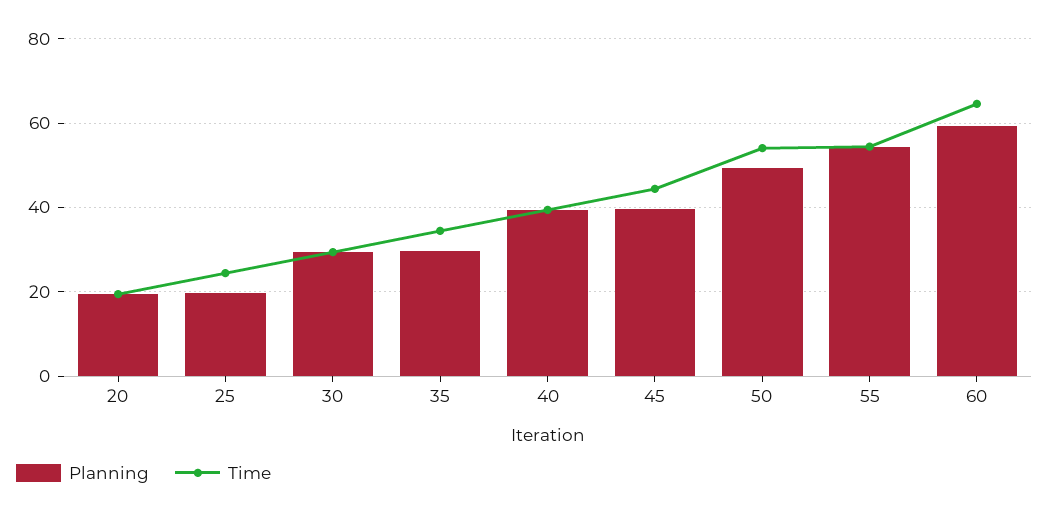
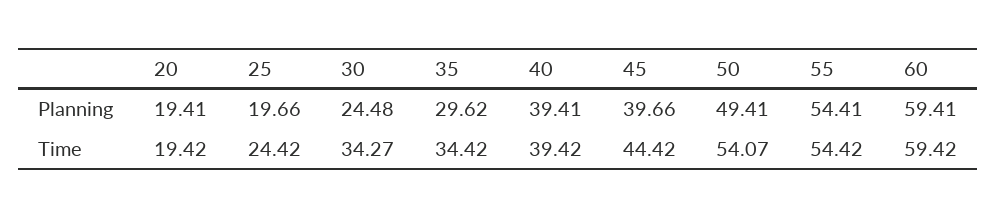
Planning, 30: 30 -> 24.48
Time, 30: 30 -> 34.27
Time, 60: 64 -> 59.42

